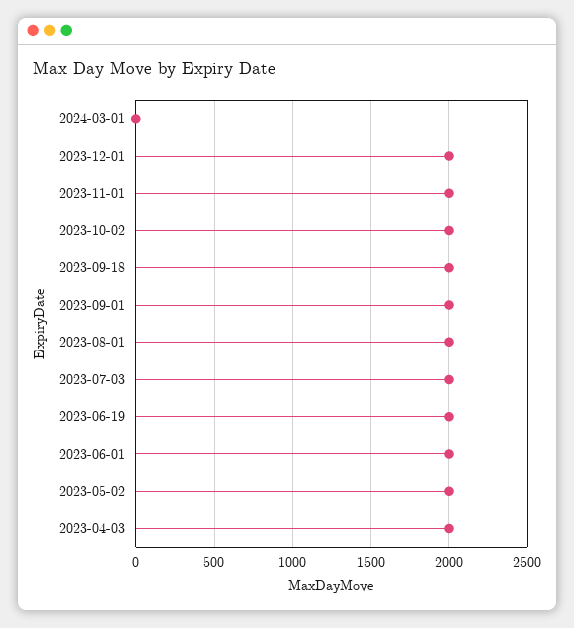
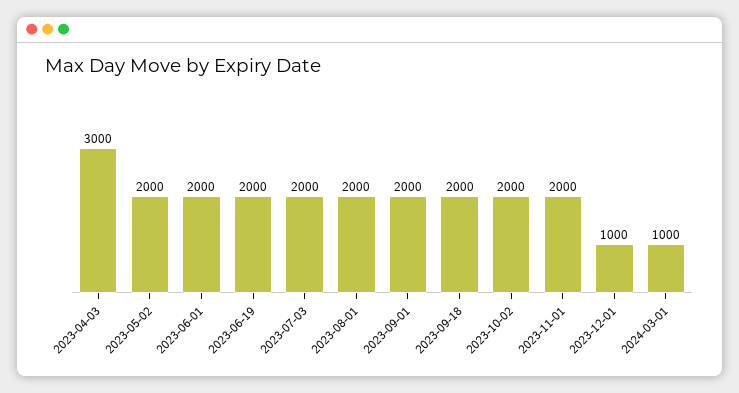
2024-03-01: 0 -> 1000
2023-12-01: 2000 -> 1000
2023-04-03: 2000 -> 3000

